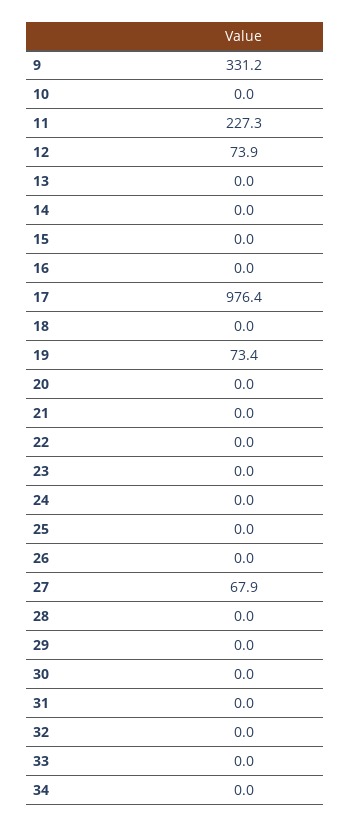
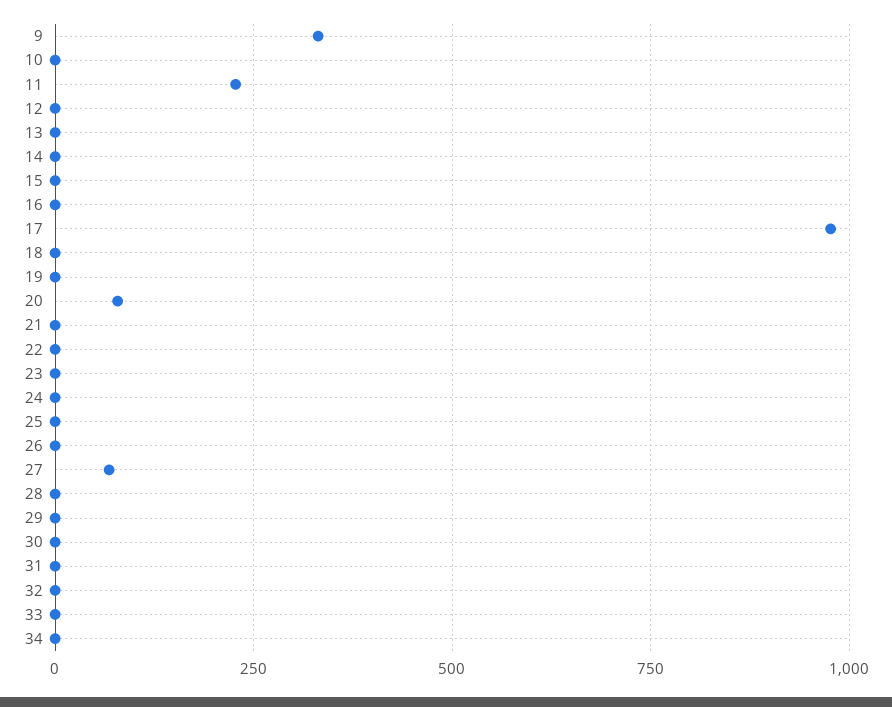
12: 73.9 -> 0
19: 73.4 -> 0
20: 0 -> 75

